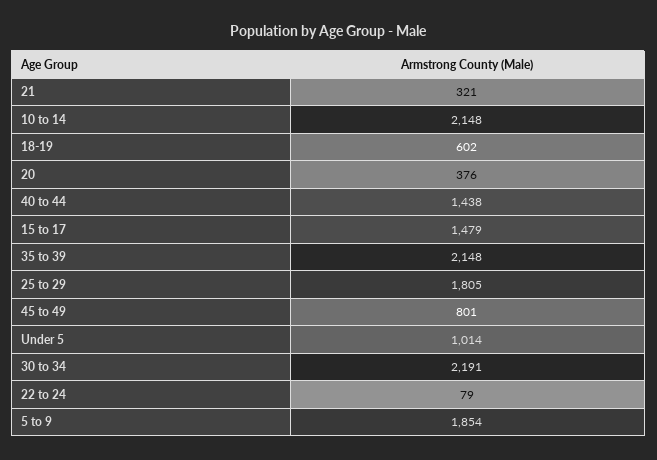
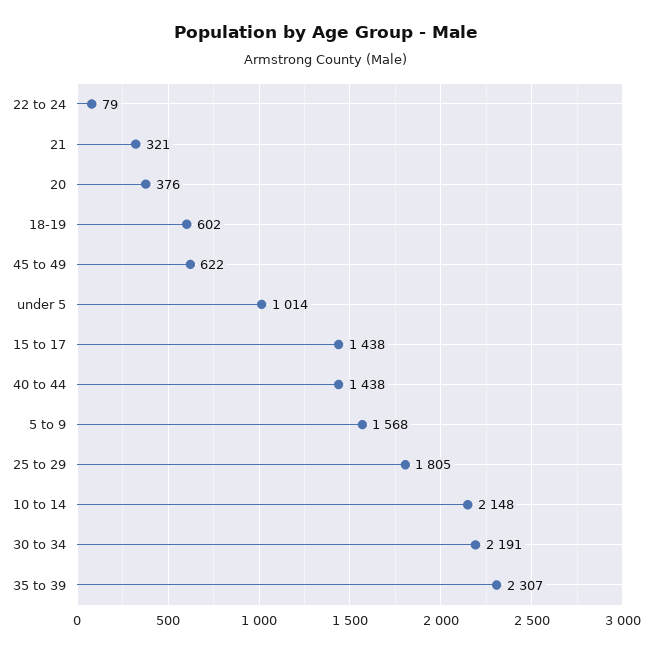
15 to 17: 1479 -> 1438
35 to 39: 2148 -> 2307
45 to 49: 801 -> 622
5 to 9: 1854 -> 1568

